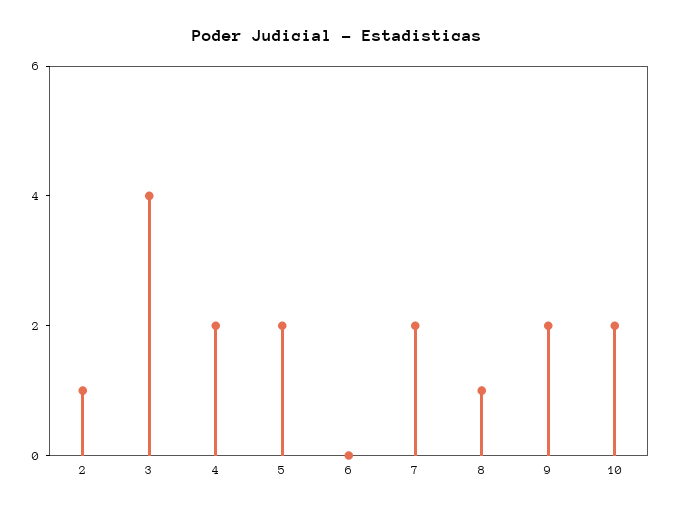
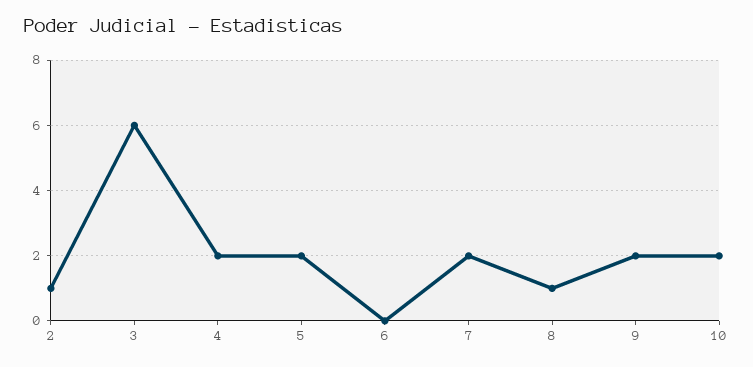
3: 4 -> 6

